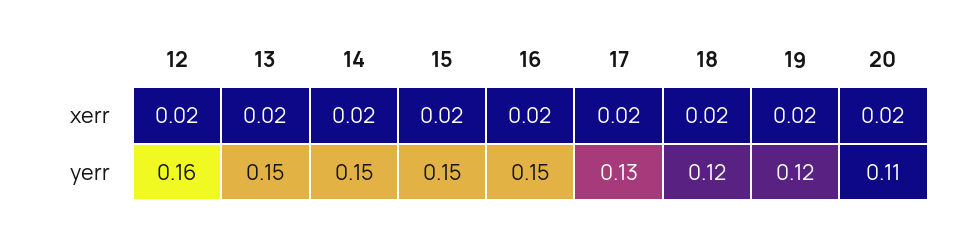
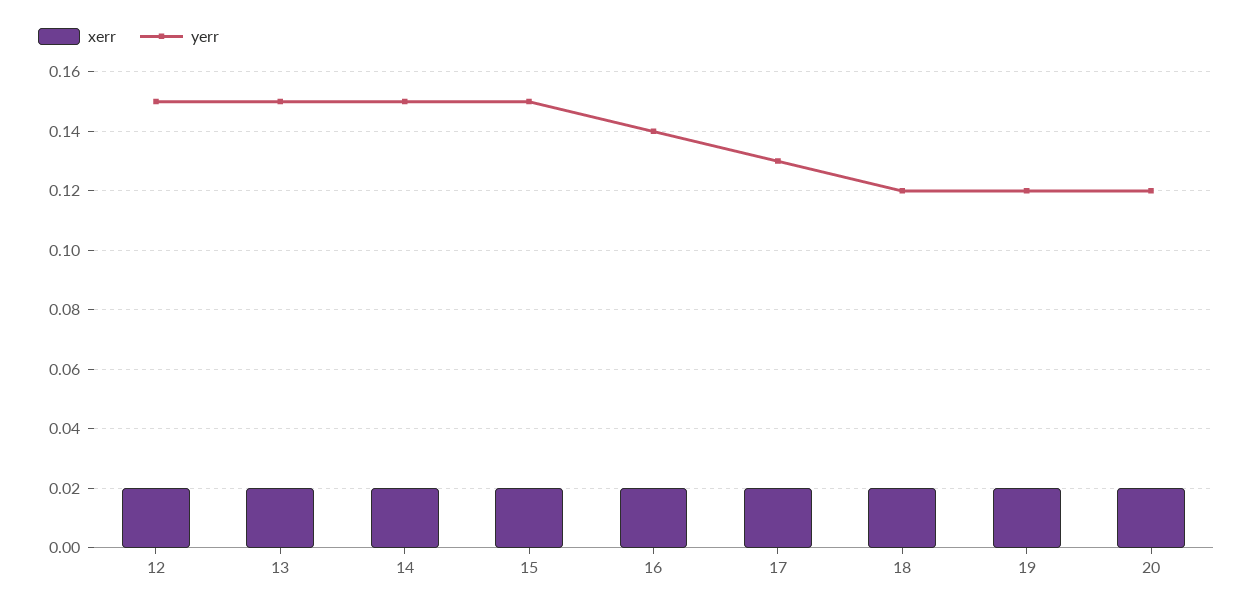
yerr, 12: 0.16 -> 0.15
yerr, 16: 0.15 -> 0.14
yerr, 20: 0.11 -> 0.12

